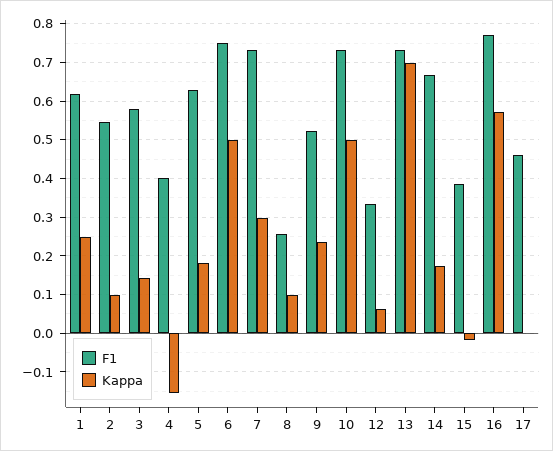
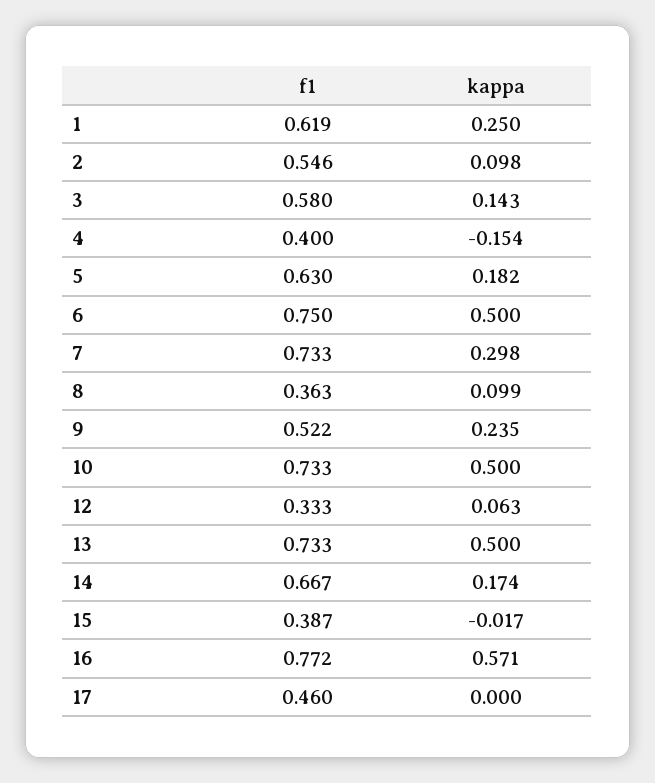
F1, 8: 0.26 -> 0.363
Kappa, 13: 0.7 -> 0.5

